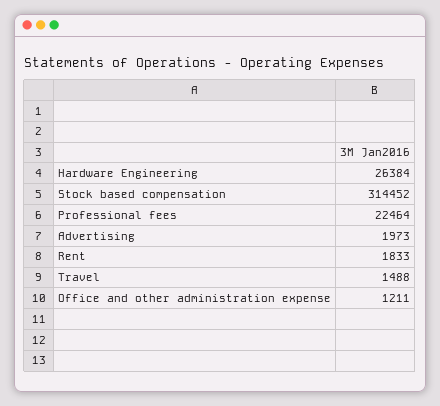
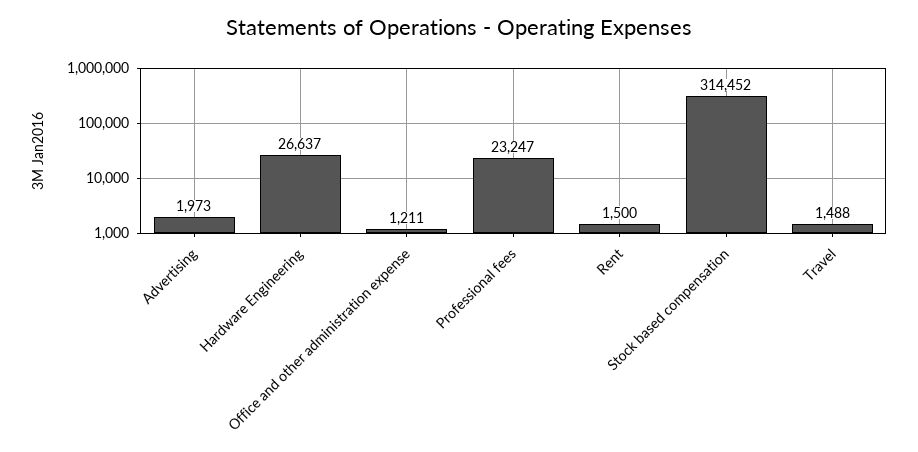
Hardware Engineering: 26384 -> 26637
Professional fees: 22464 -> 23247
Rent: 1833 -> 1500

